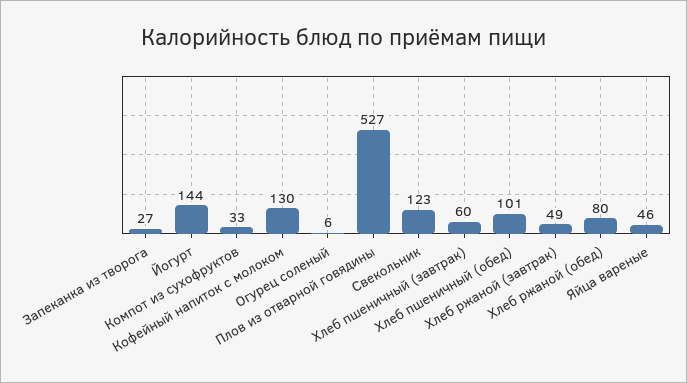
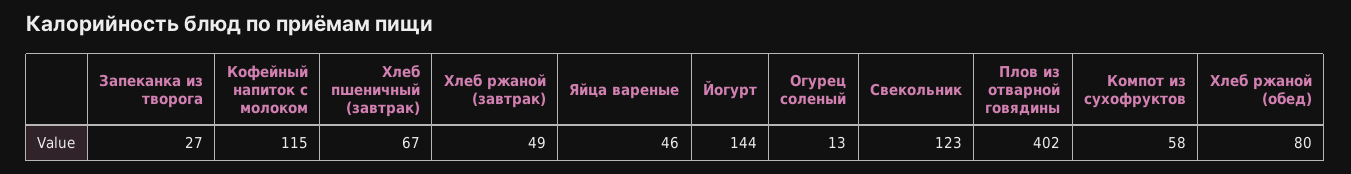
Компот из сухофруктов: 33 -> 58
Кофейный напиток с молоком: 130 -> 115
Огурец соленый: 6 -> 13
Плов из отварной говядины: 527 -> 402
Хлеб пшеничный (завтрак): 60 -> 67
Хлеб пшеничный (обед): 101 -> none

